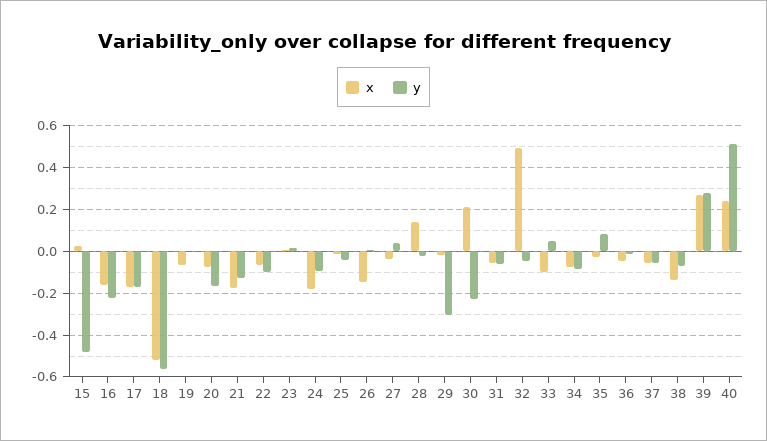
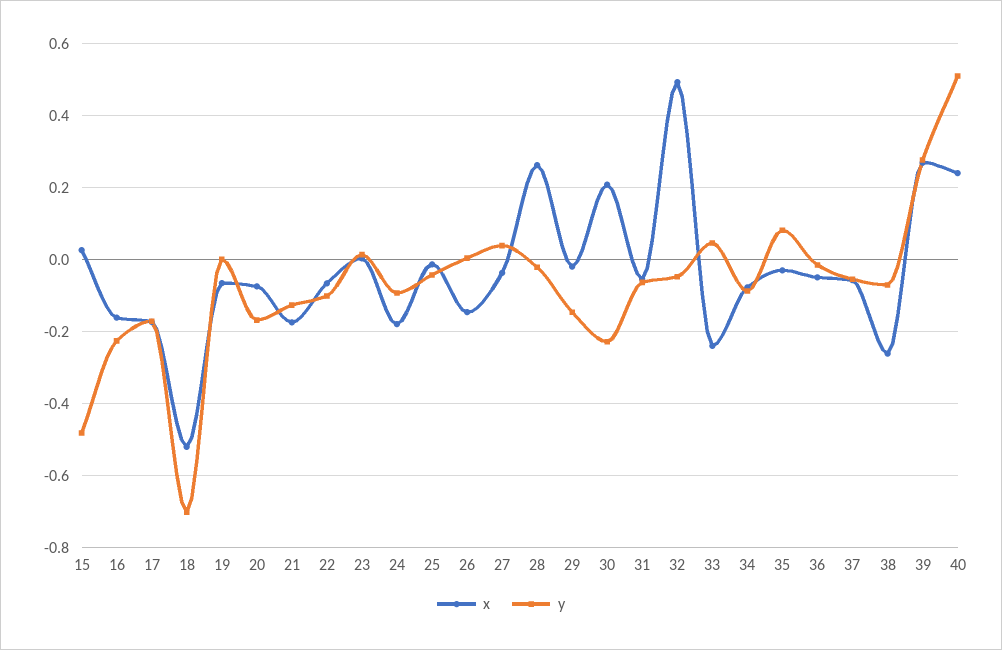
y, 18: -0.55 -> -0.7
x, 28: 0.15 -> 0.26
y, 29: -0.3 -> -0.14
x, 33: -0.1 -> -0.24
x, 38: -0.15 -> -0.26

